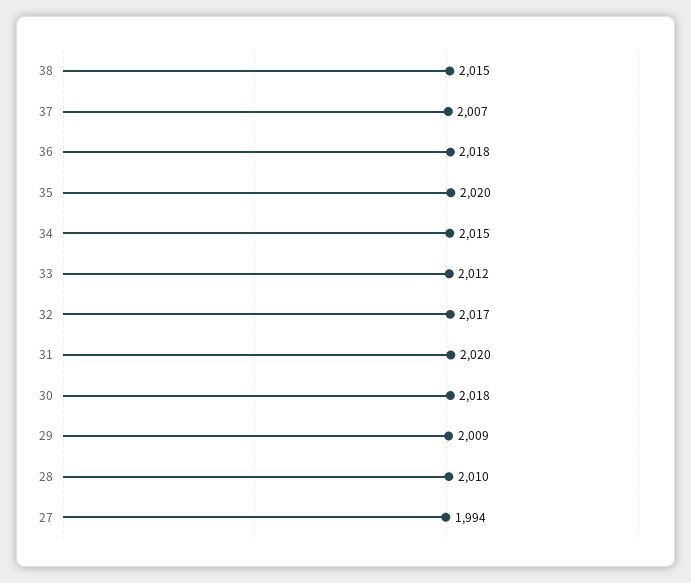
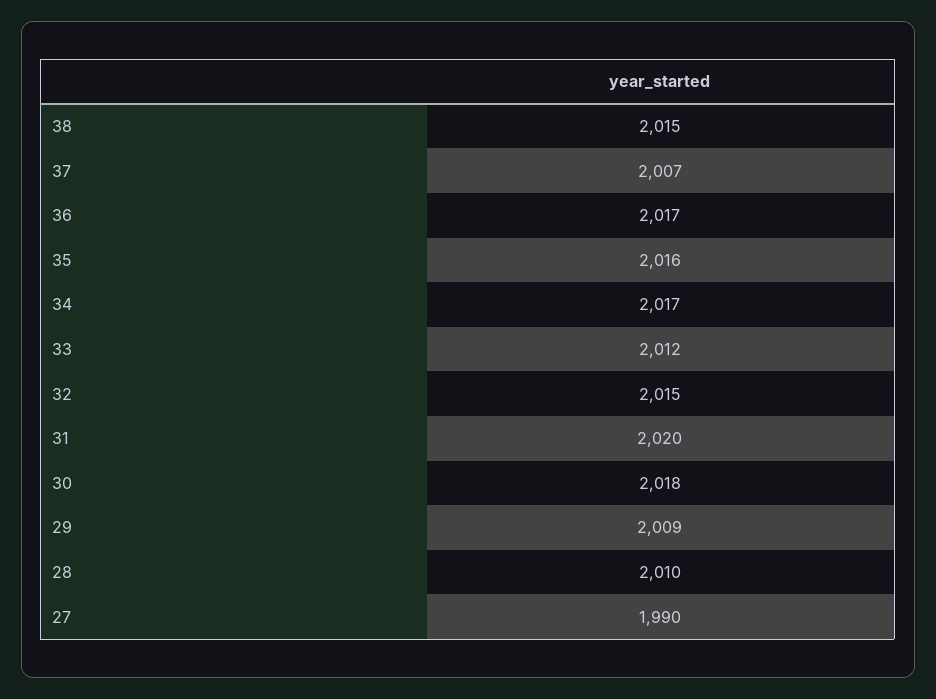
36: 2018 -> 2017
35: 2020 -> 2016
34: 2015 -> 2017
32: 2017 -> 2015
27: 1994 -> 1990

